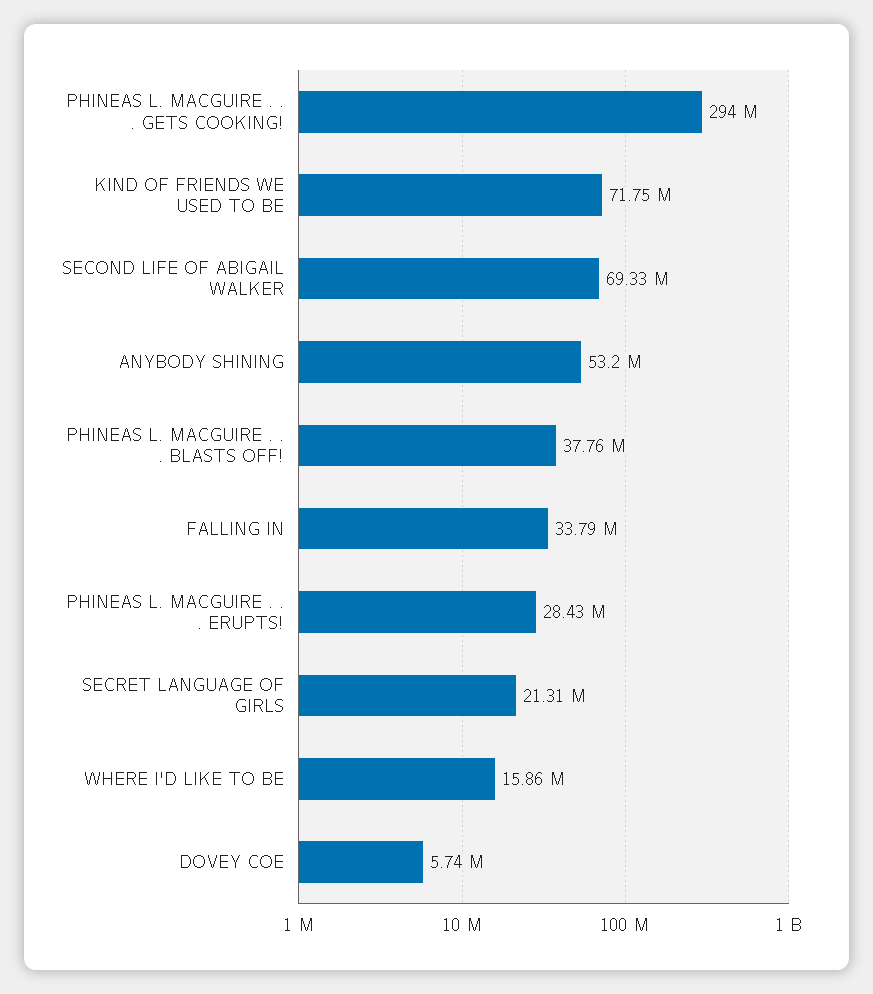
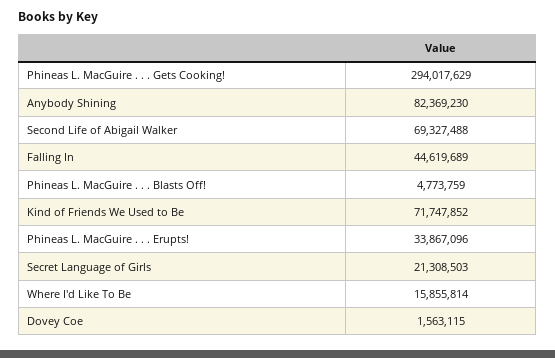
ANYBODY SHINING: 53200000 -> 82369230
PHINEAS L. MACGUIRE . . . BLASTS OFF!: 37760000 -> 4773759
FALLING IN: 33790000 -> 44619689
PHINEAS L. MACGUIRE . . . ERUPTS!: 28430000 -> 33867096
DOVEY COE: 5740000 -> 1563115

